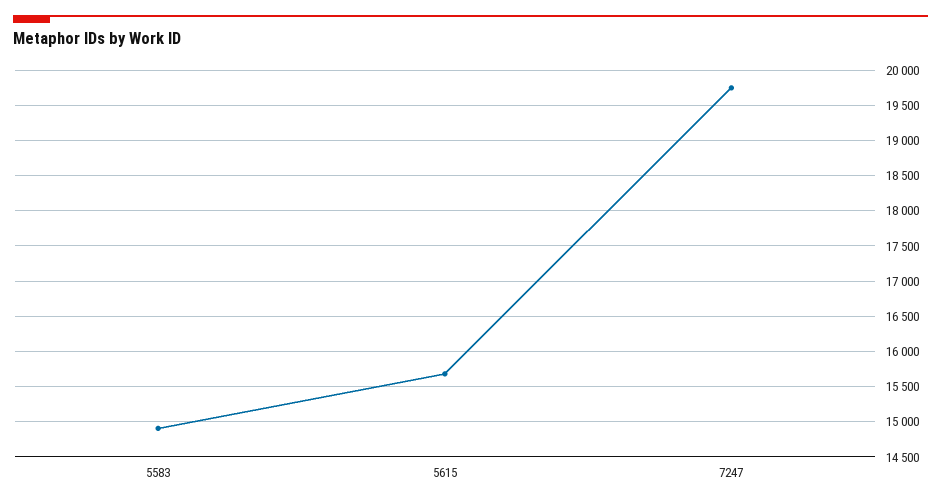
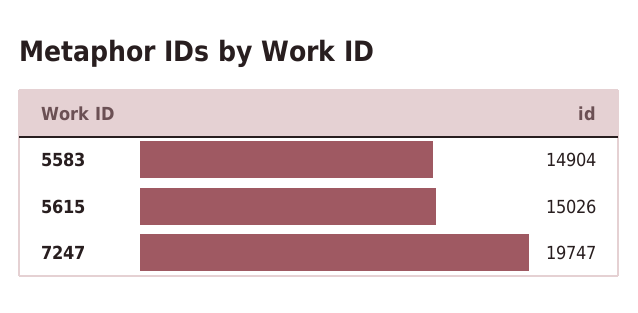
5615: 15700 -> 15026

